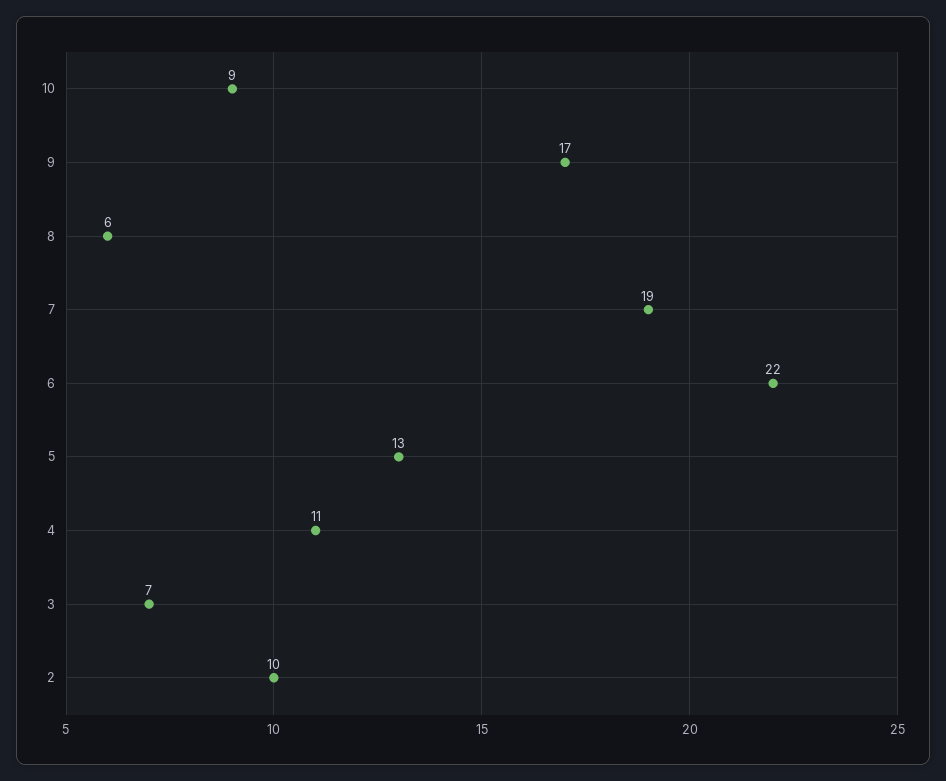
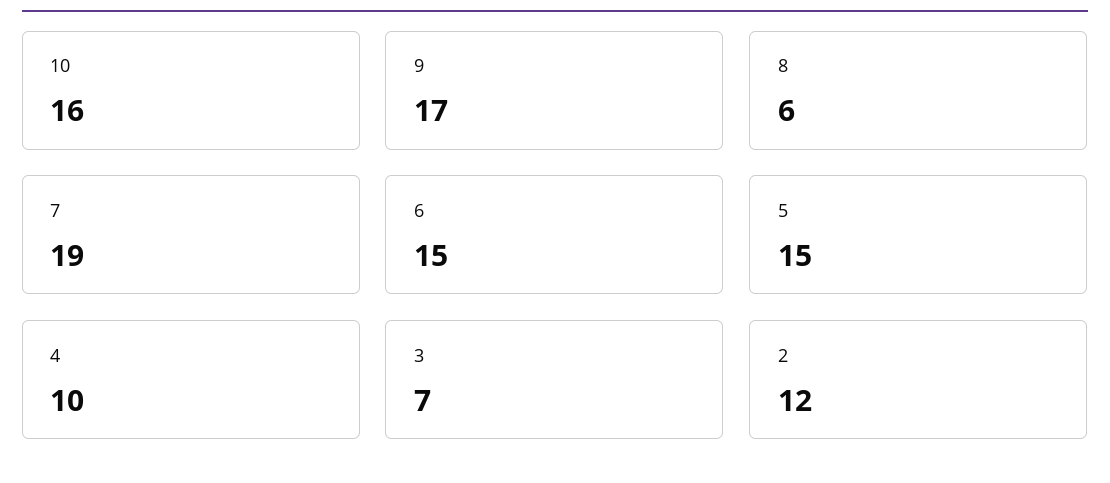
10: 9 -> 16
6: 22 -> 15
5: 13 -> 15
4: 11 -> 10
2: 10 -> 12

